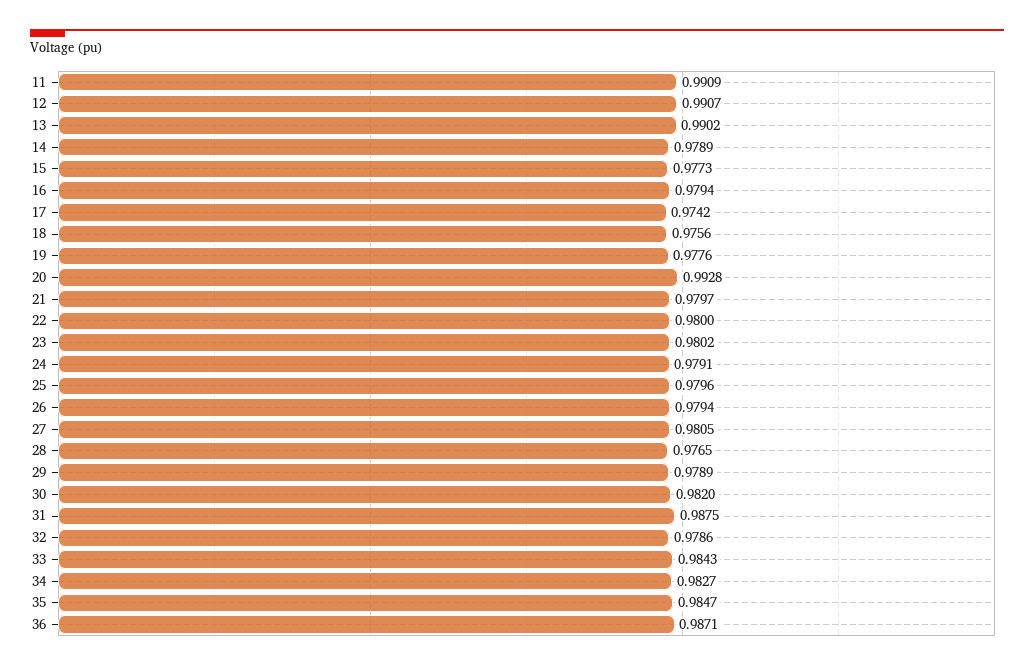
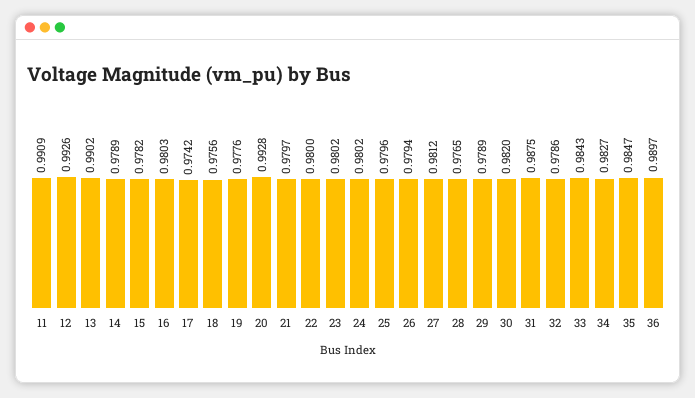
12: 0.9907 -> 0.9926
15: 0.9773 -> 0.9782
16: 0.9794 -> 0.9803
24: 0.9791 -> 0.9802
27: 0.9805 -> 0.9812
36: 0.9871 -> 0.9897

